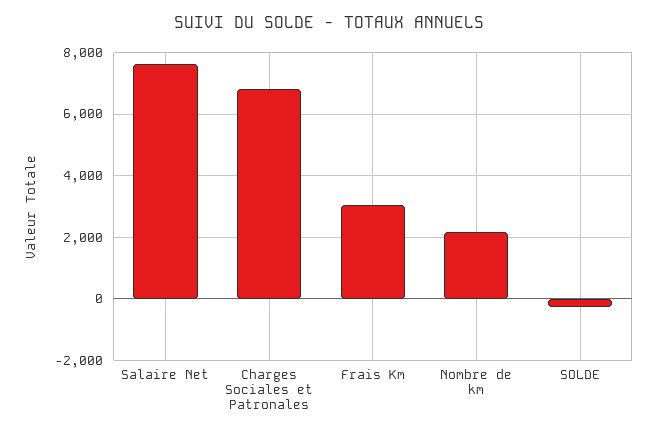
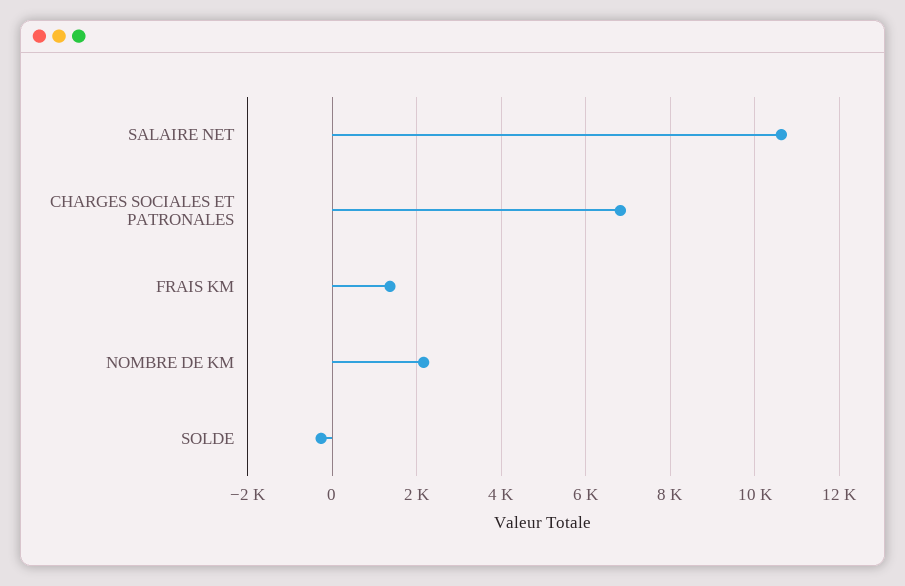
Salaire Net: 7600 -> 10600
Frais Km: 3000 -> 1400

